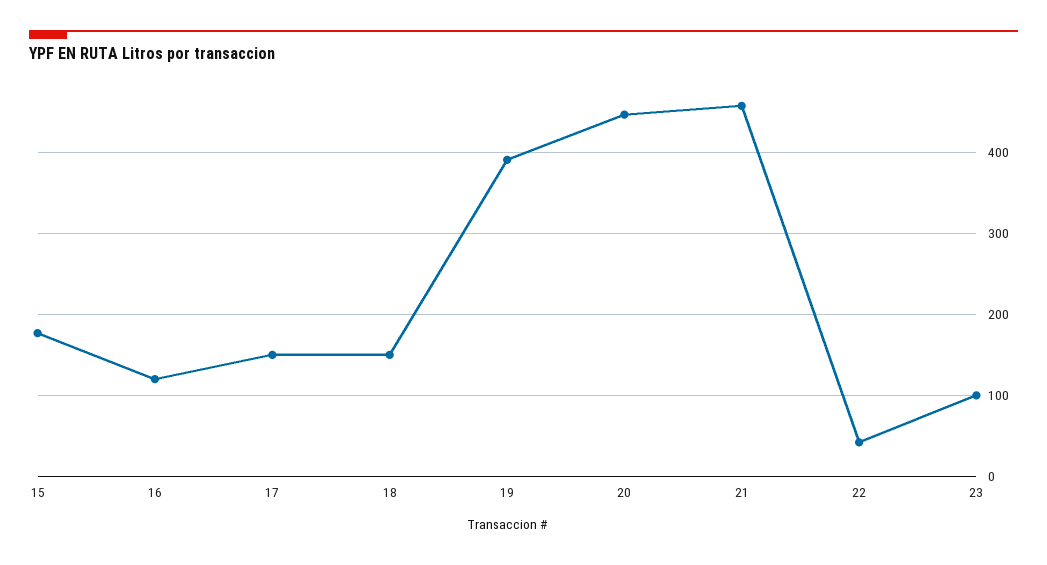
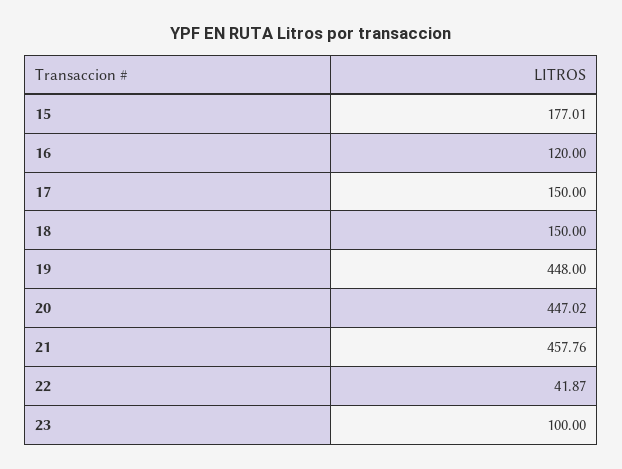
19: 390 -> 448

